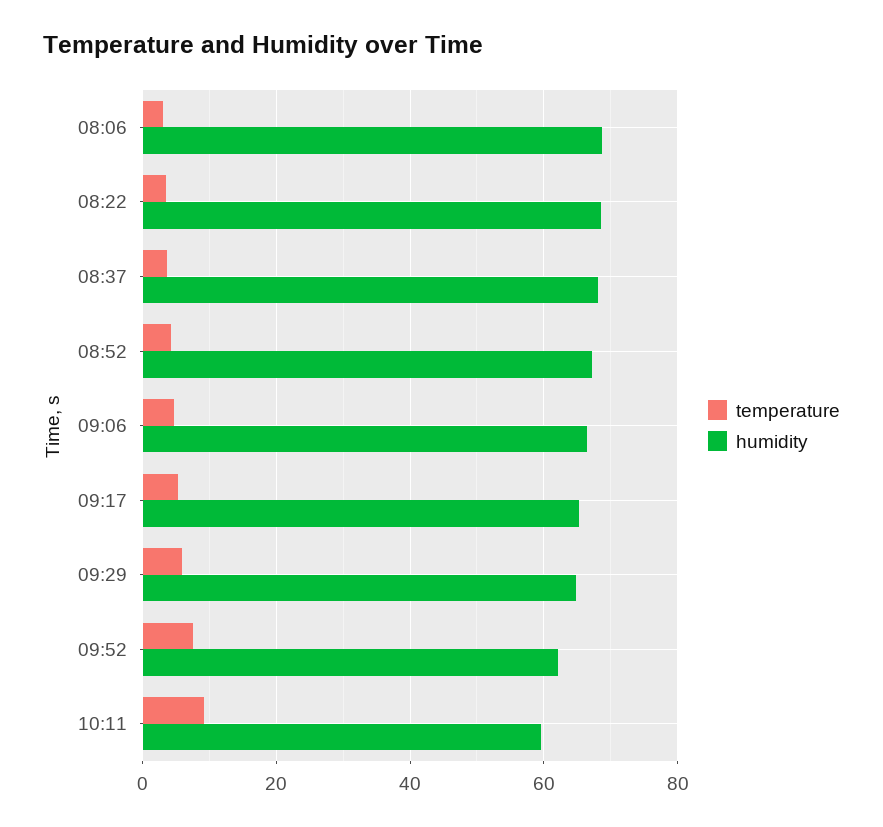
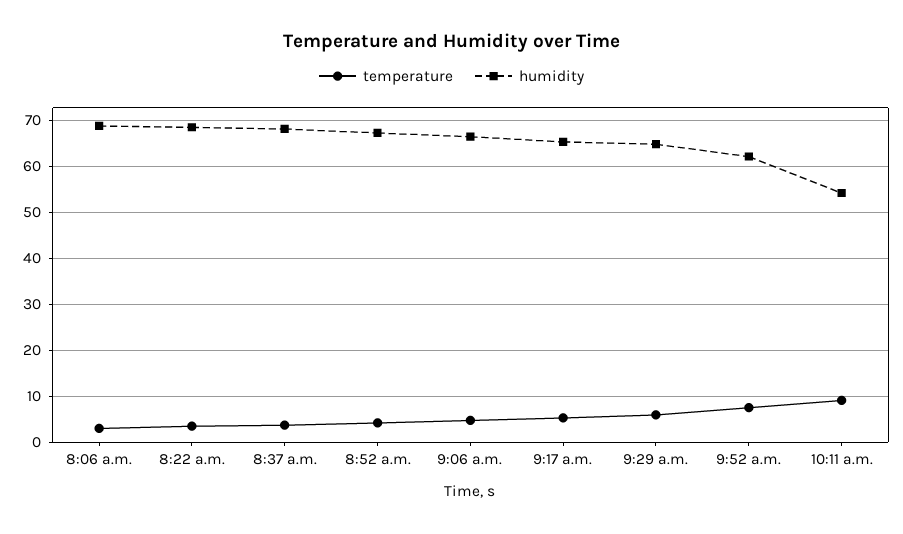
humidity, 10:11: 60 -> 54

